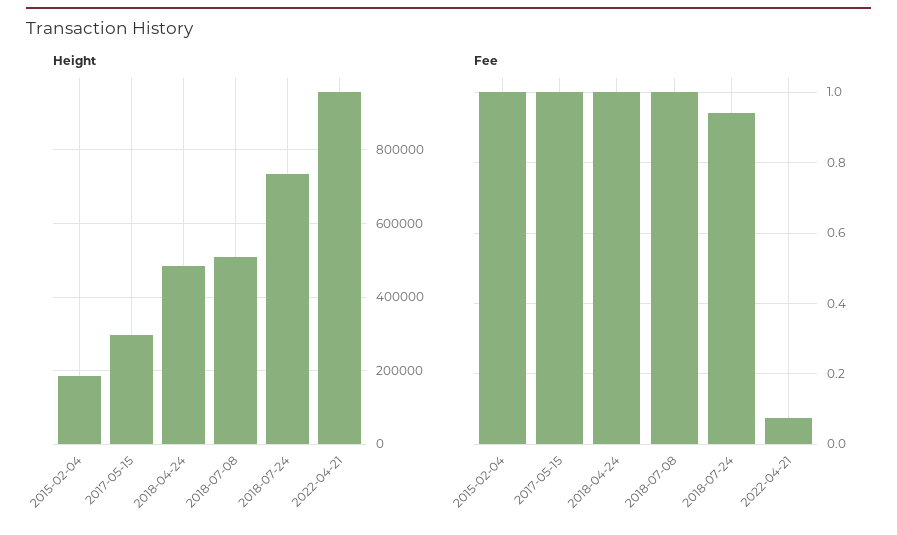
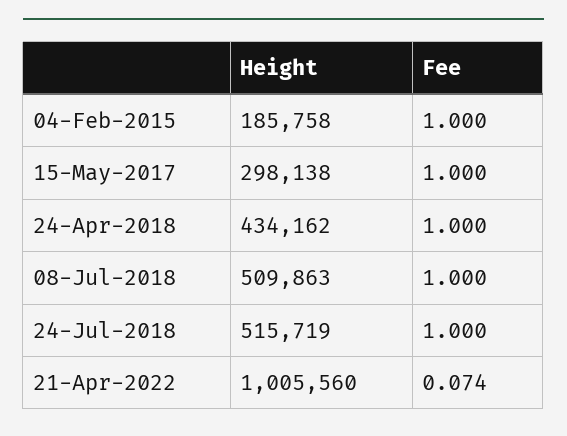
Height, 2018-04-24: 480000 -> 434162
Height, 2018-07-24: 740000 -> 515719
Height, 2022-04-21: 960000 -> 1005560
Fee, 2018-07-24: 0.94 -> 1

